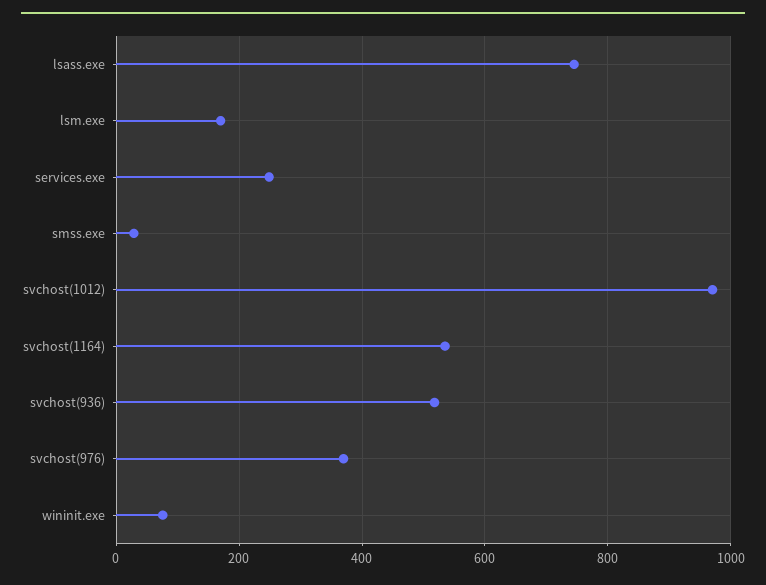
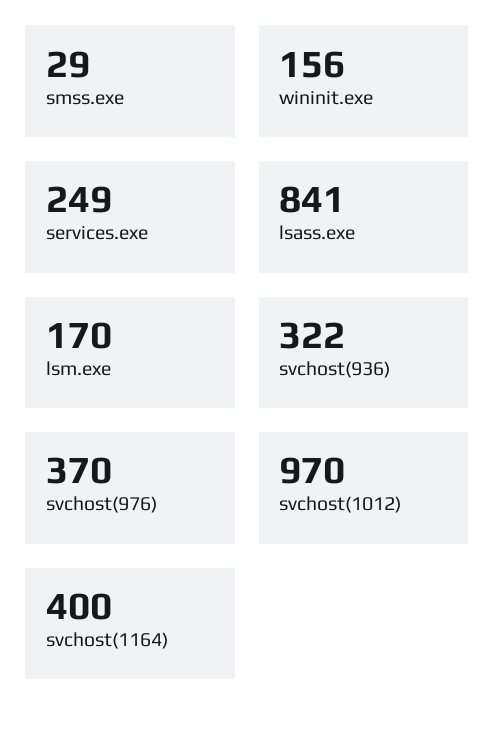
lsass.exe: 740 -> 841
svchost(1164): 540 -> 400
svchost(936): 520 -> 322
wininit.exe: 80 -> 156

